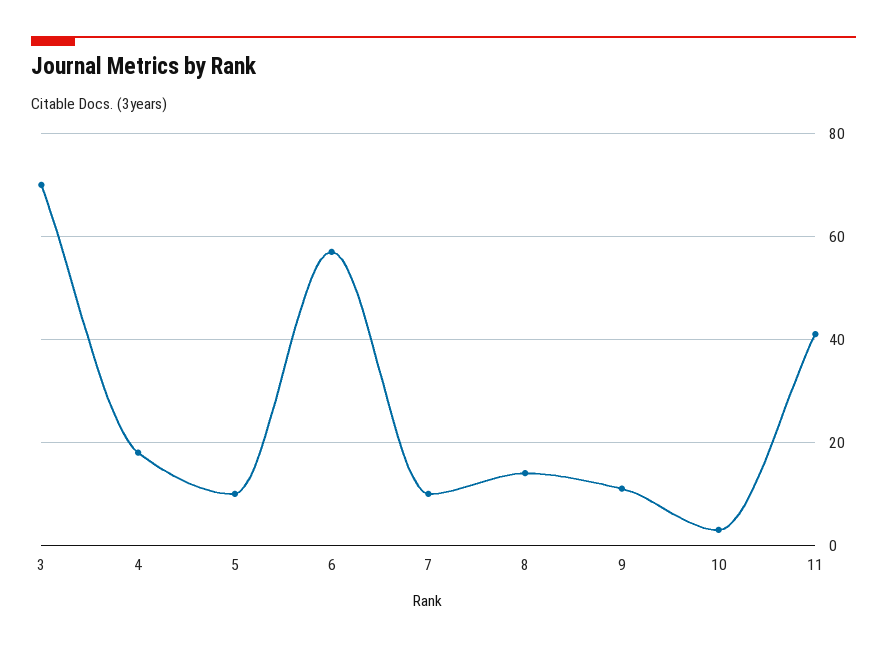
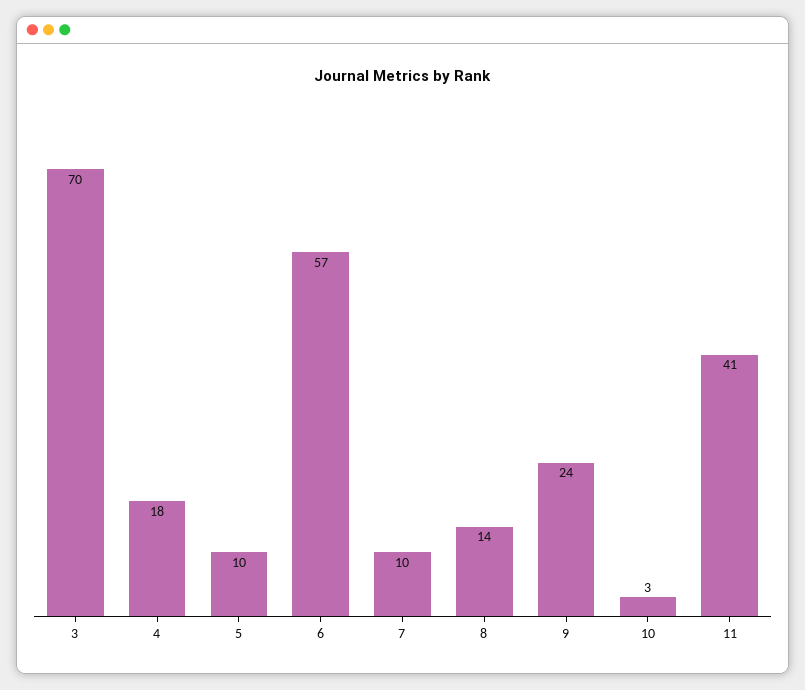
9: 10 -> 24

